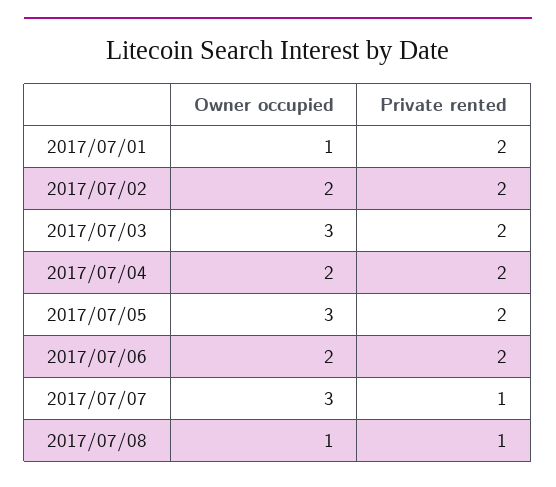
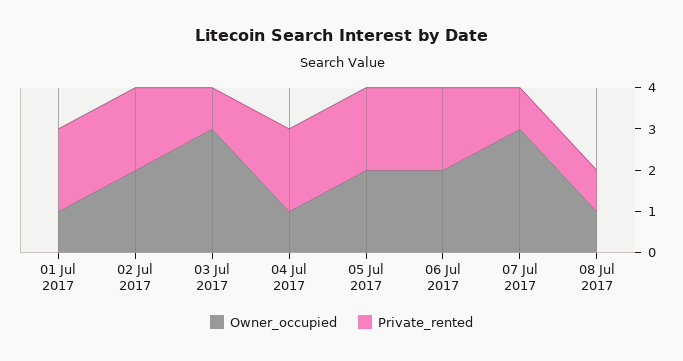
Private rented, 2017/07/03: 2 -> 1
Owner occupied, 2017/07/04: 2 -> 1
Owner occupied, 2017/07/05: 3 -> 2

